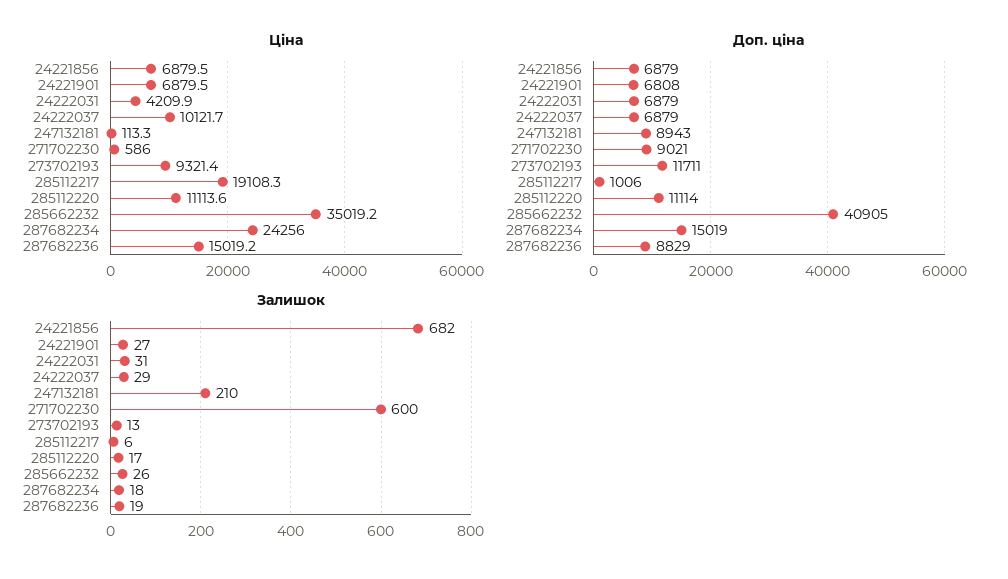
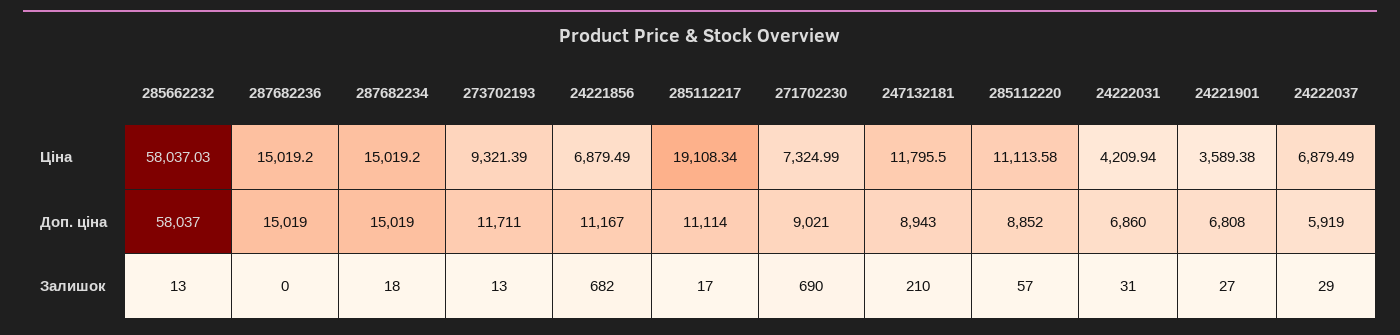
Ціна, 24221901: 6879.5 -> 3589.38
Ціна, 24222037: 10121.7 -> 6879.49
Ціна, 247132181: 113.3 -> 11795.5
Ціна, 271702230: 586 -> 7324.99
Ціна, 285662232: 35019.2 -> 58037.03
Ціна, 287682234: 24256 -> 15019.2
Доп. ціна, 24221856: 6879 -> 11167
Доп. ціна, 24222031: 6879 -> 6860
Доп. ціна, 24222037: 6879 -> 5919
Доп. ціна, 285112217: 1006 -> 11114
Доп. ціна, 285112220: 11114 -> 8852
Доп. ціна, 285662232: 40905 -> 58037
Доп. ціна, 287682236: 8829 -> 15019
Залишок, 271702230: 600 -> 690
Залишок, 285112217: 6 -> 17
Залишок, 285112220: 17 -> 57
Залишок, 285662232: 26 -> 13
Залишок, 287682236: 19 -> 0

